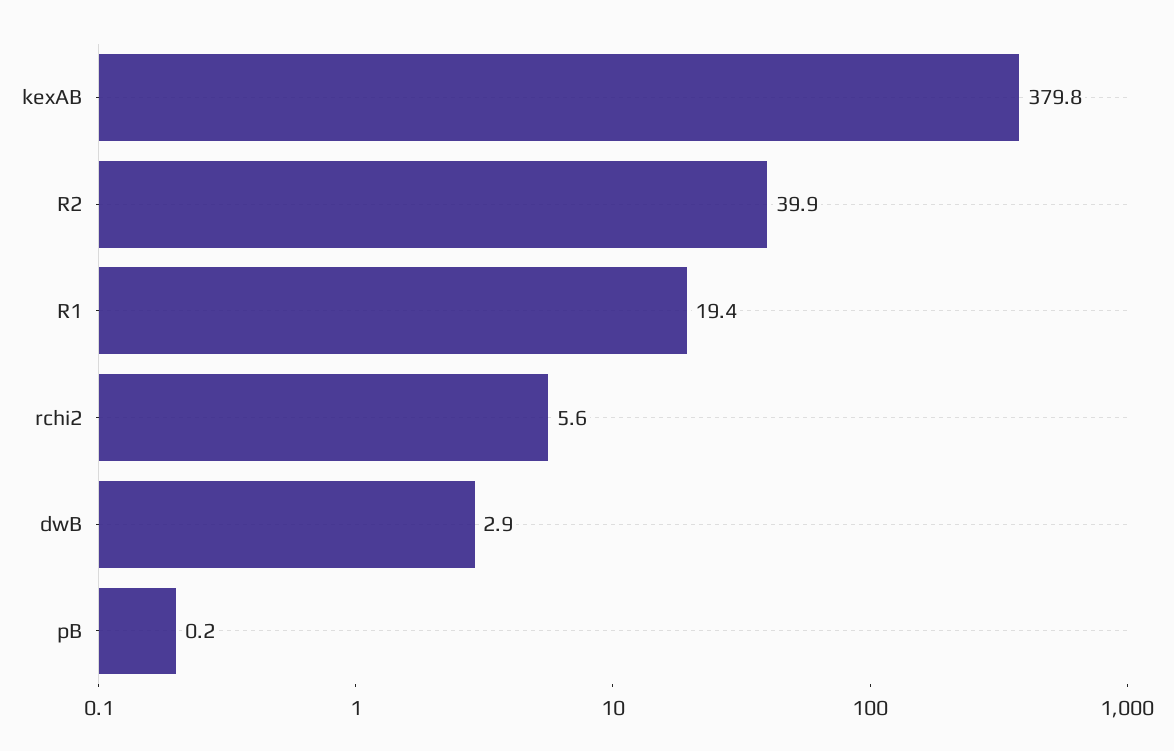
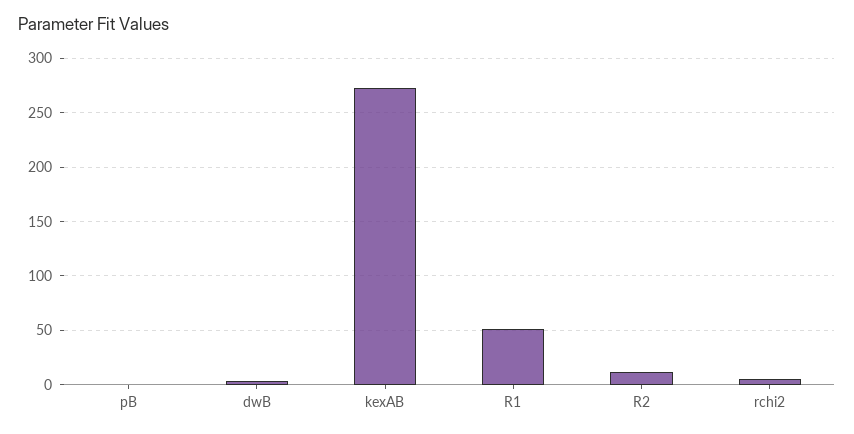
kexAB: 379.8 -> 270
R2: 39.9 -> 10
R1: 19.4 -> 50

